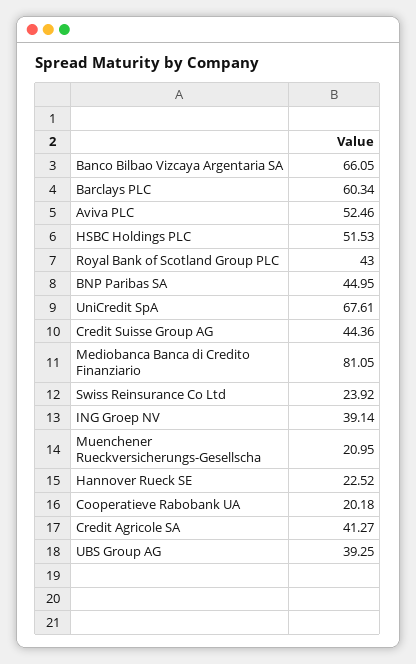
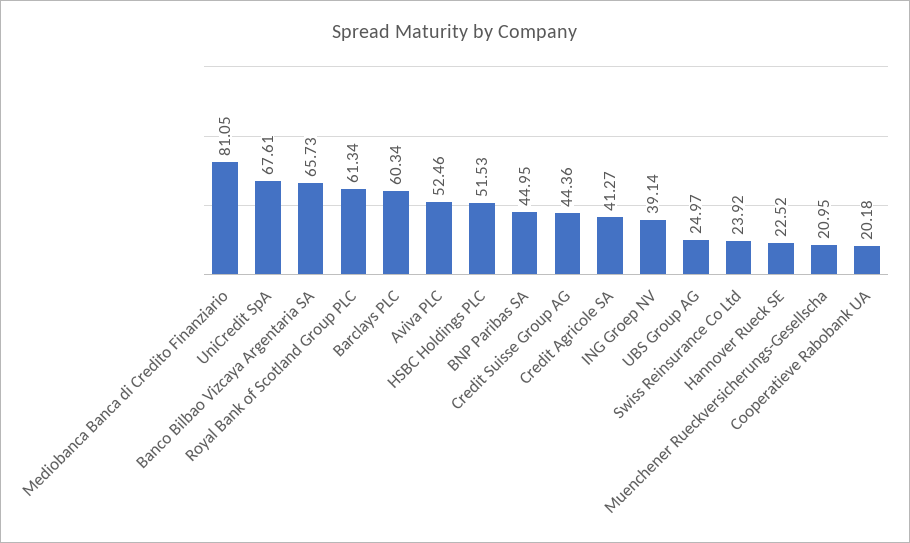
Banco Bilbao Vizcaya Argentaria SA: 66.05 -> 65.73
Royal Bank of Scotland Group PLC: 43 -> 61.34
UBS Group AG: 39.25 -> 24.97

